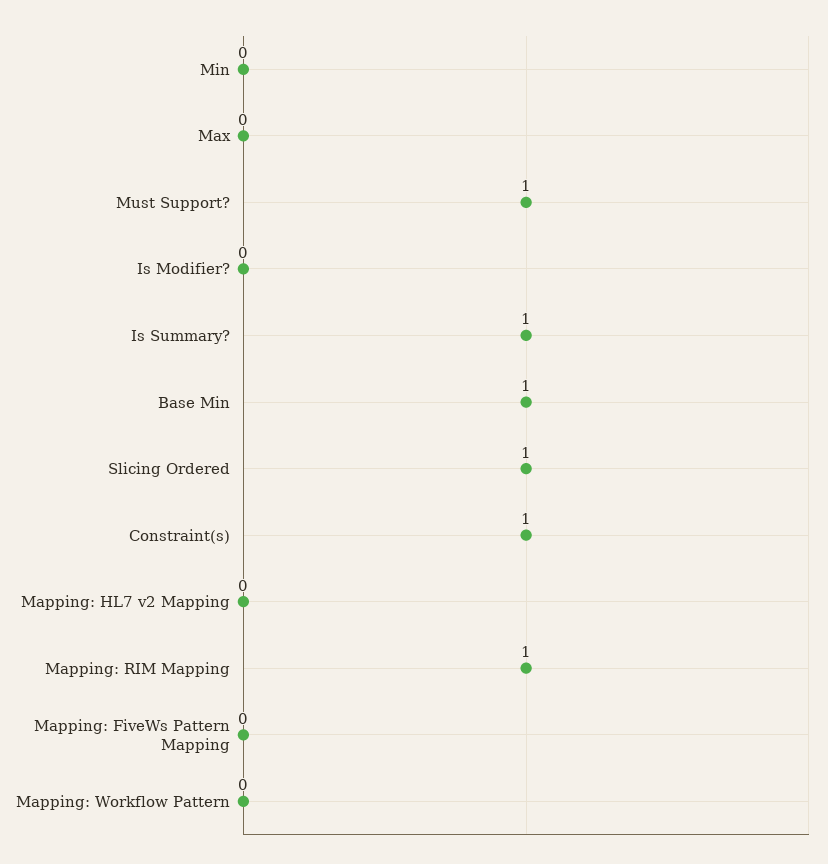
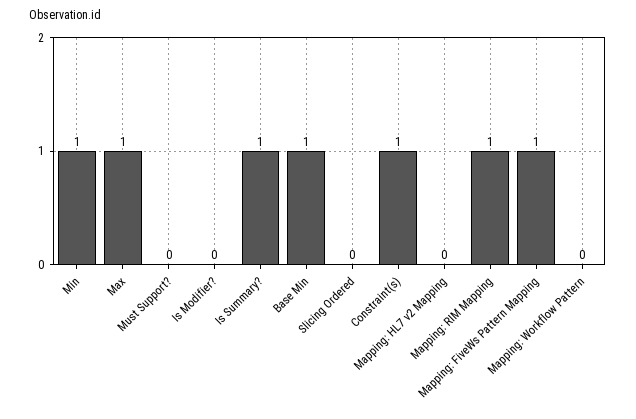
Min: 0 -> 1
Max: 0 -> 1
Must Support?: 1 -> 0
Slicing Ordered: 1 -> 0
Mapping: FiveWs Pattern Mapping: 0 -> 1

